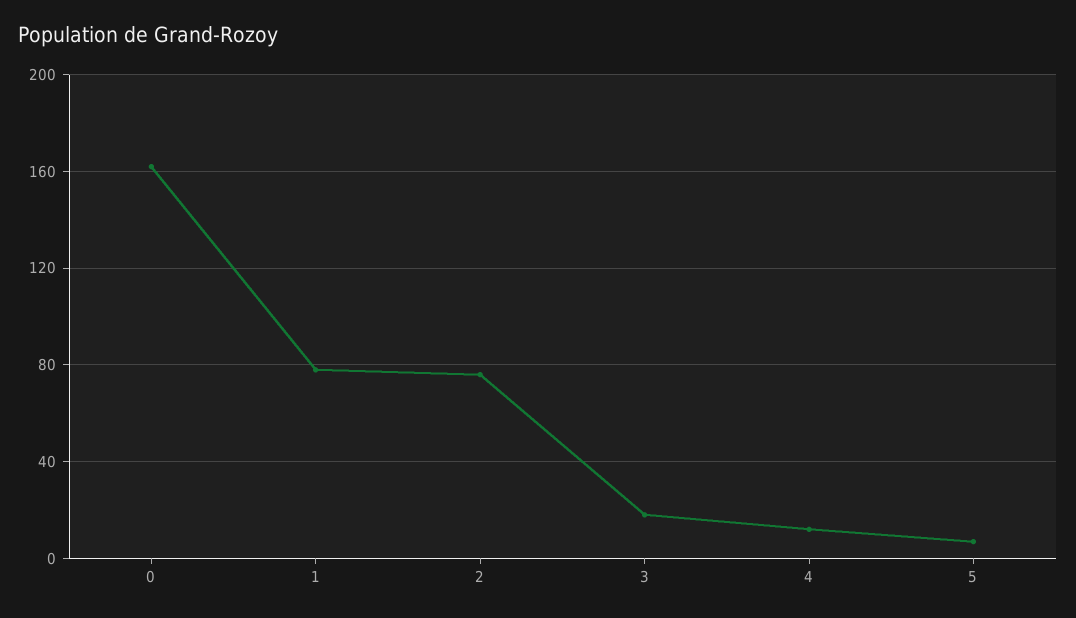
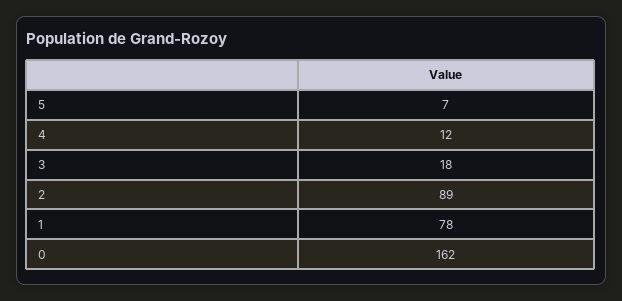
2: 75 -> 89

